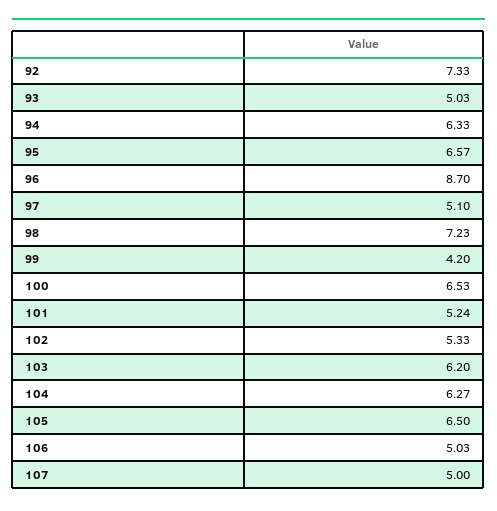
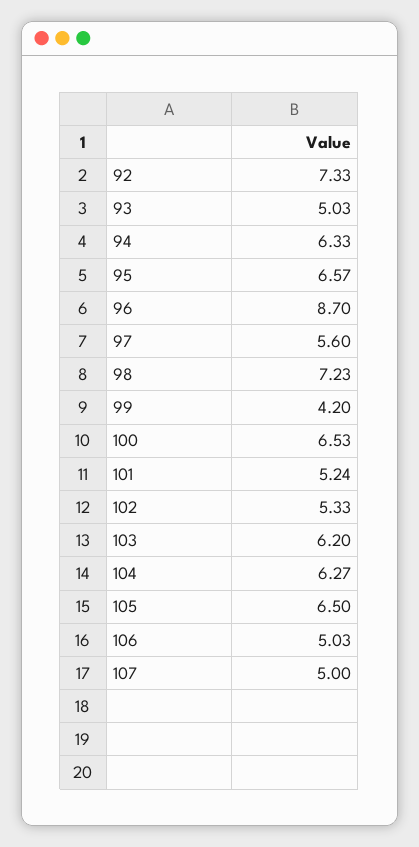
97: 5.1 -> 5.6

